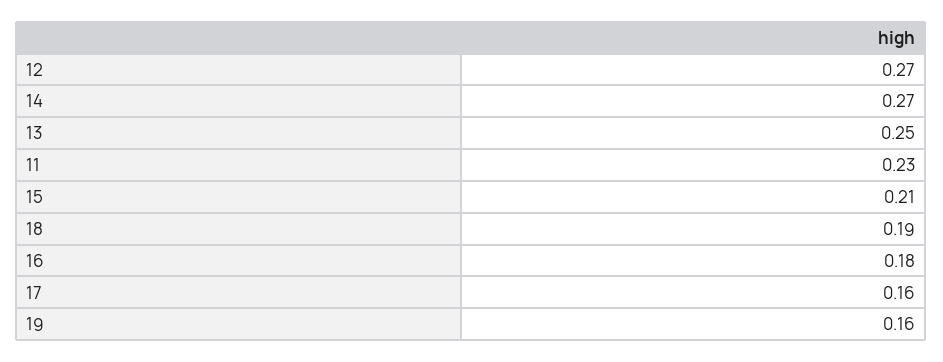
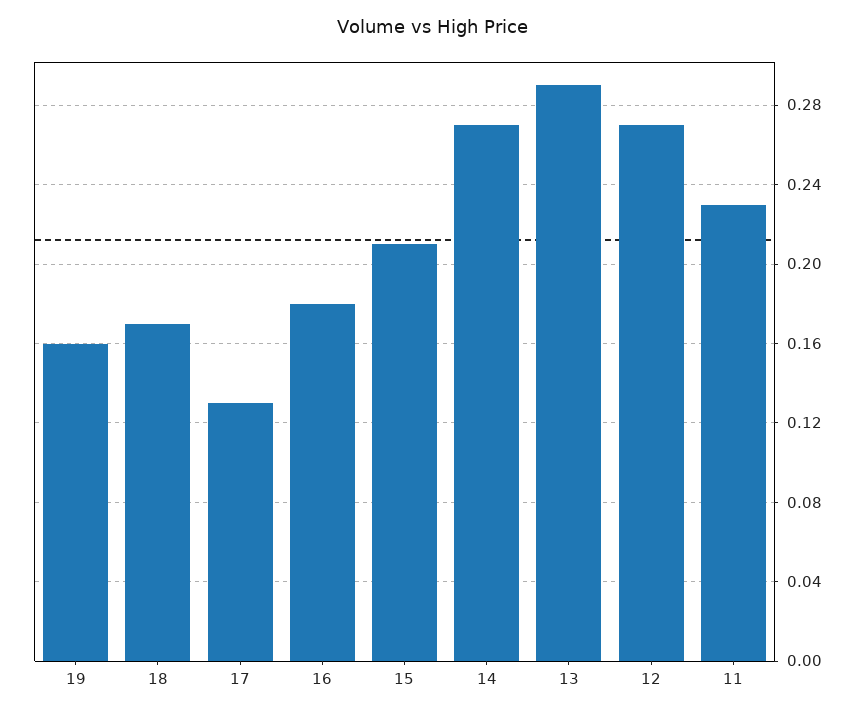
13: 0.25 -> 0.29
18: 0.19 -> 0.17
17: 0.16 -> 0.13

